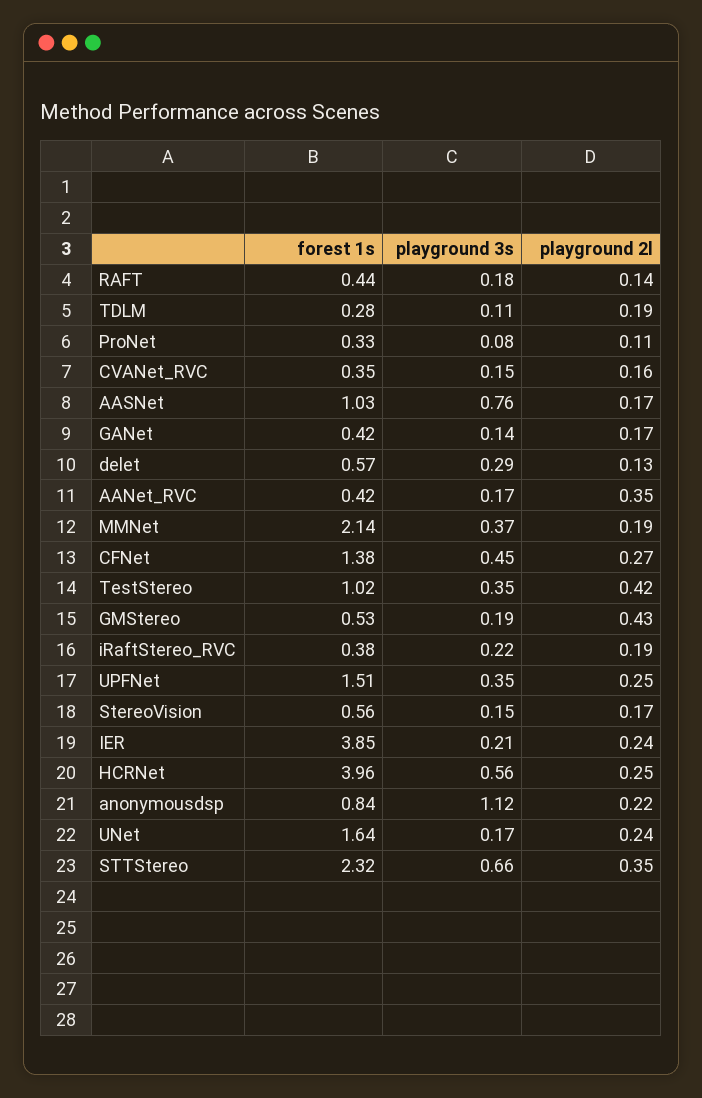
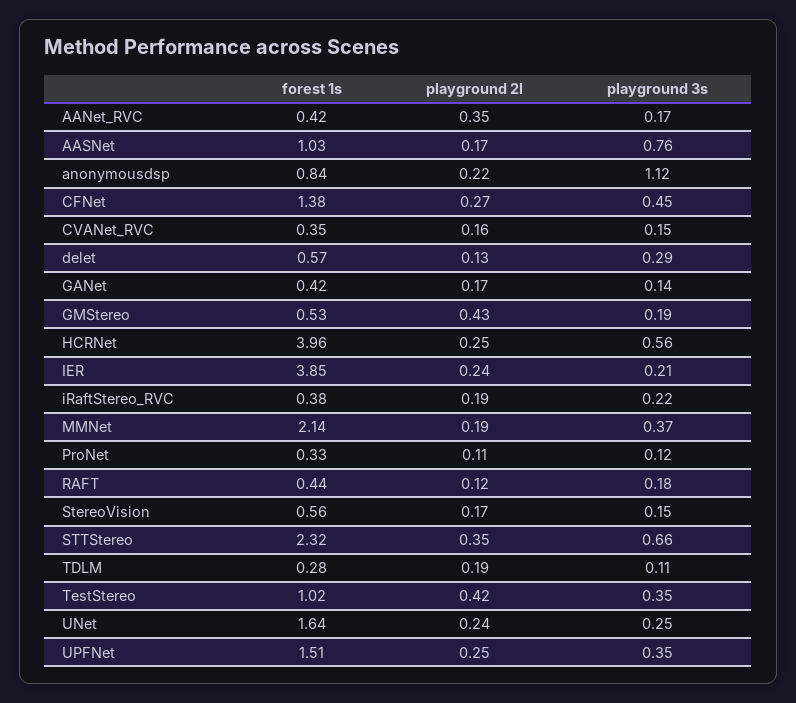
playground 2l, RAFT: 0.14 -> 0.12
playground 3s, ProNet: 0.08 -> 0.12
playground 3s, UNet: 0.17 -> 0.25

